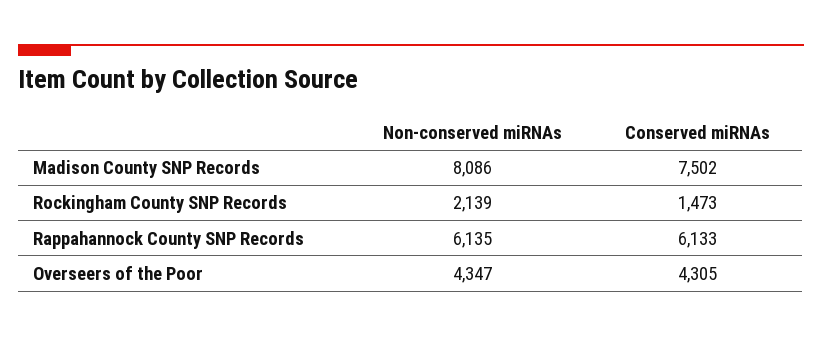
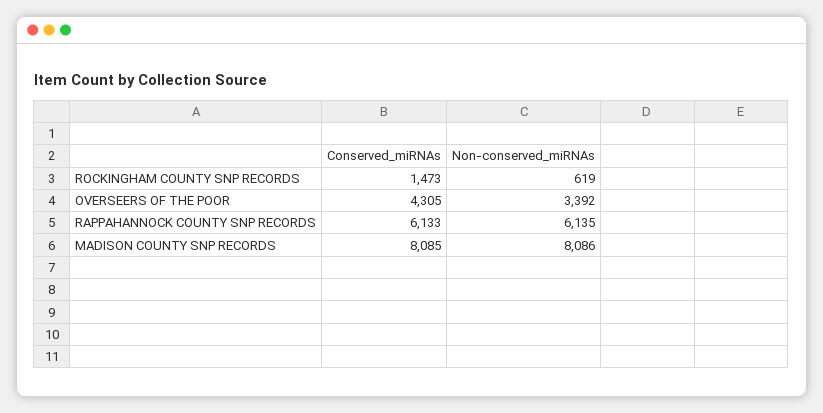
Conserved miRNAs, Madison County SNP Records: 7502 -> 8085
Non-conserved miRNAs, Rockingham County SNP Records: 2139 -> 619
Non-conserved miRNAs, Overseers of the Poor: 4347 -> 3392

